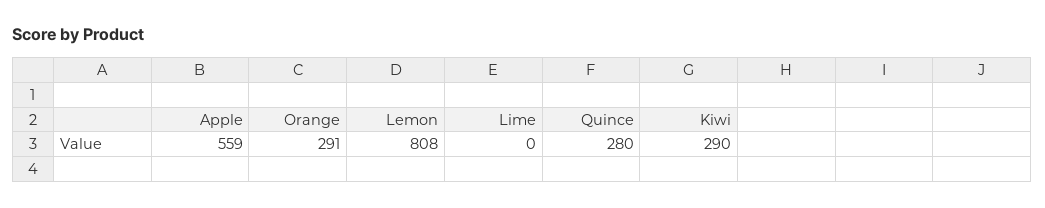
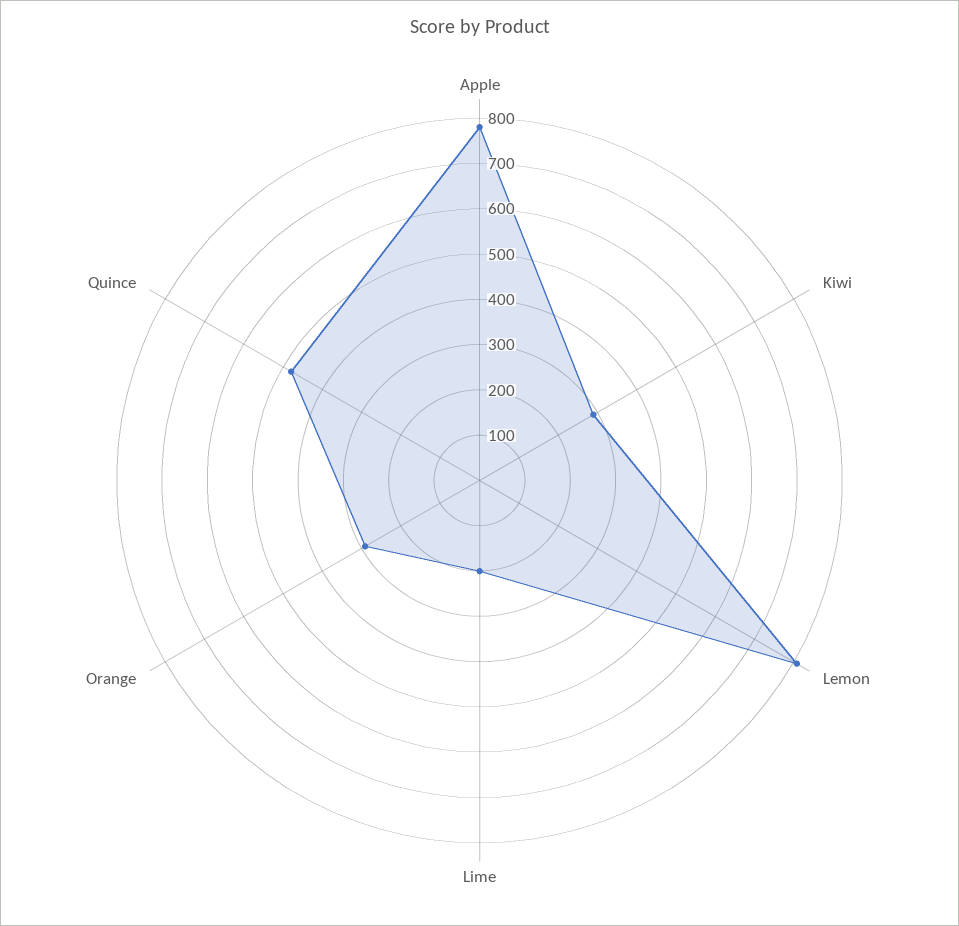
Apple: 559 -> 780
Lime: 0 -> 200
Quince: 280 -> 480

